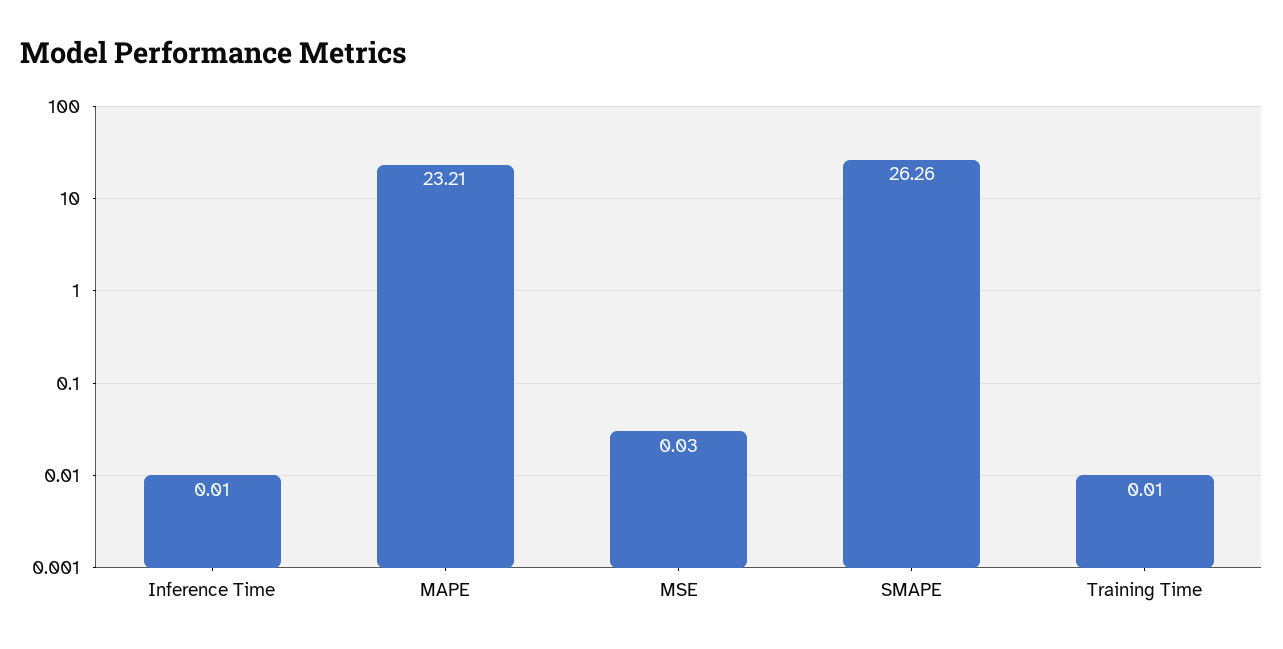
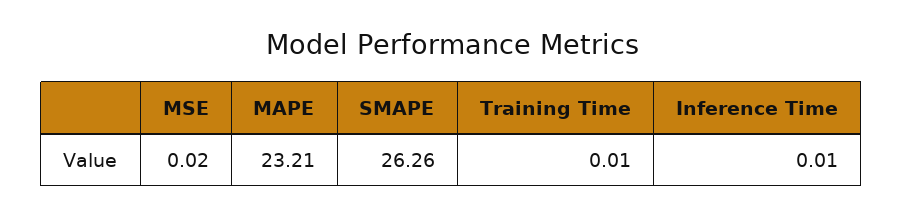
MSE: 0.03 -> 0.02

